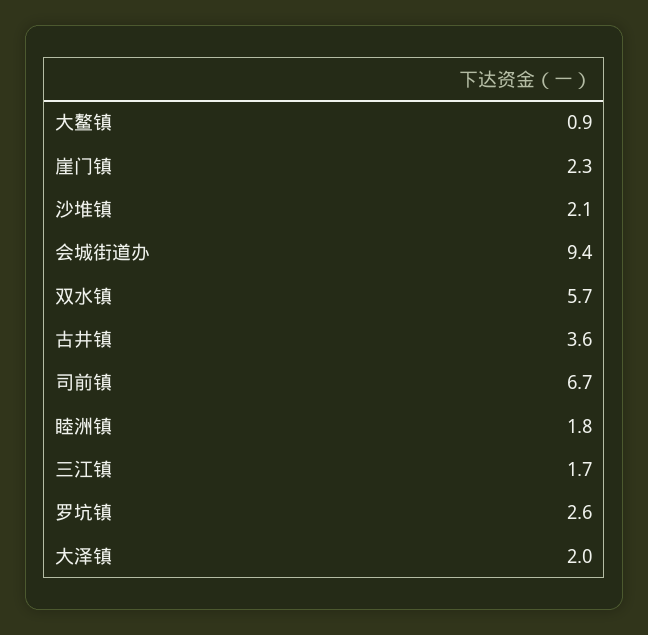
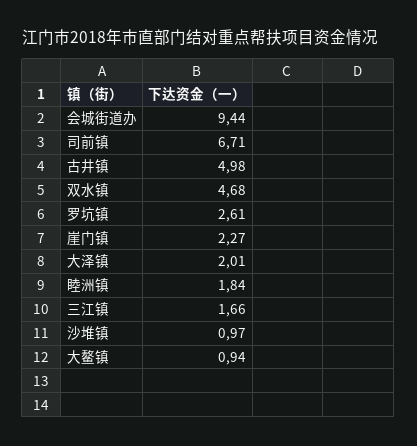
沙堆镇: 2.1 -> 0.97
双水镇: 5.7 -> 4.68
古井镇: 3.6 -> 4.98

